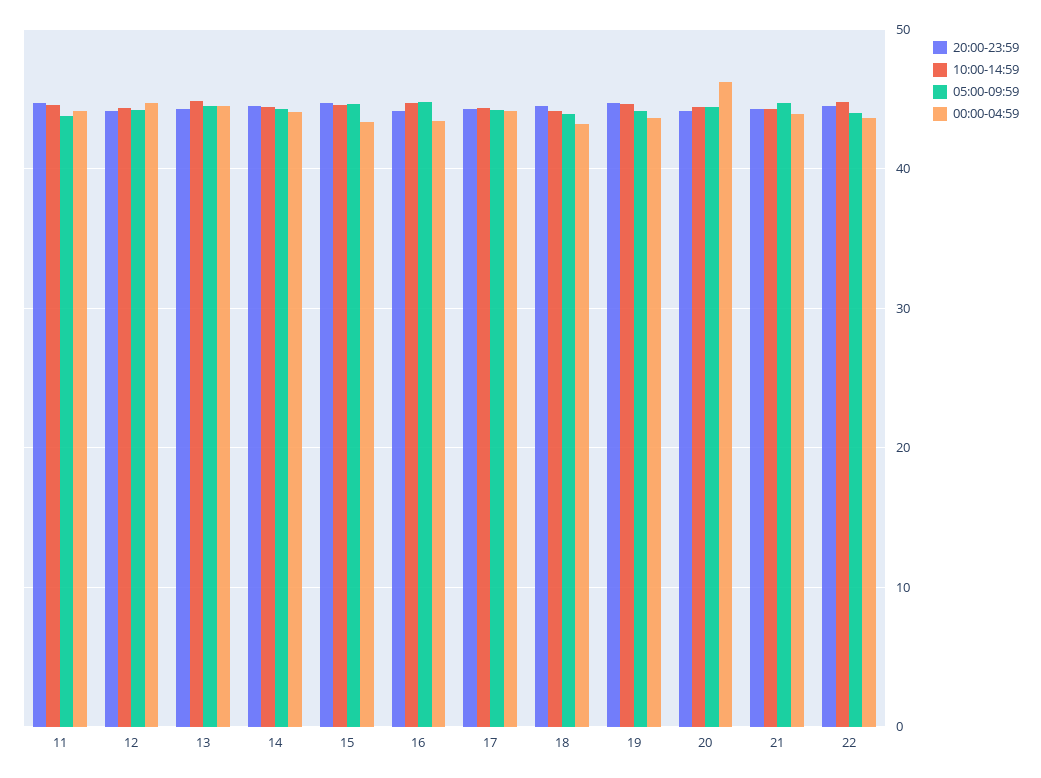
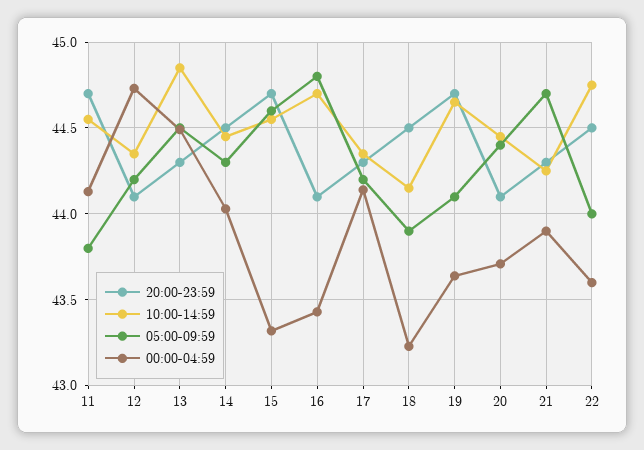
00:00-04:59, 20: 46 -> 43.7

